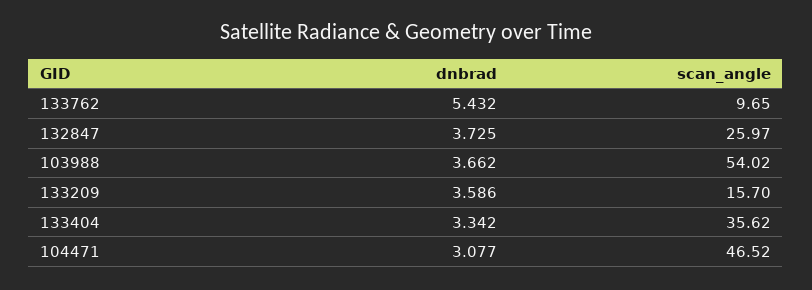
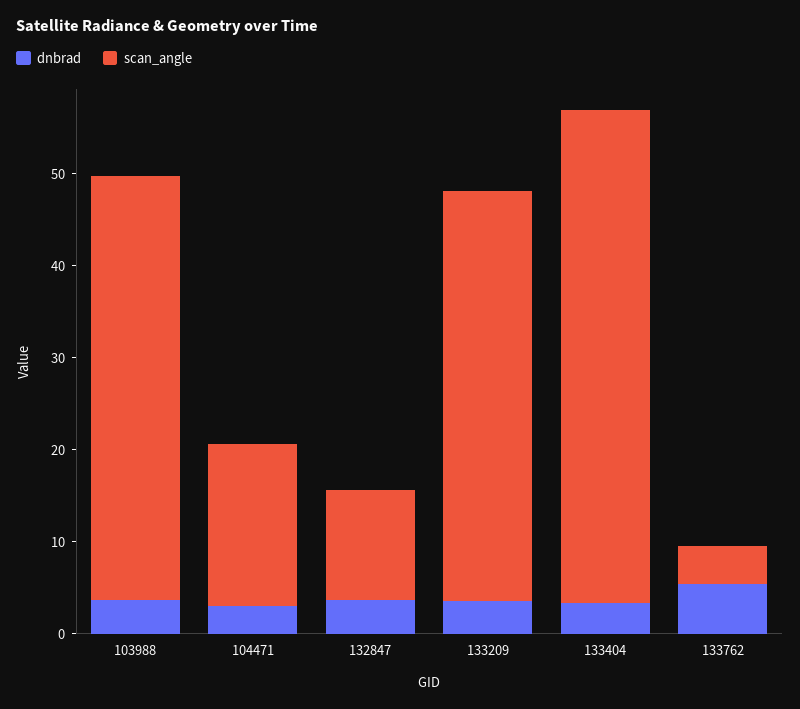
scan_angle, 133762: 9.65 -> 4
scan_angle, 132847: 25.97 -> 12
scan_angle, 103988: 54.02 -> 46
scan_angle, 133209: 15.7 -> 44
scan_angle, 133404: 35.62 -> 54
scan_angle, 104471: 46.52 -> 18

